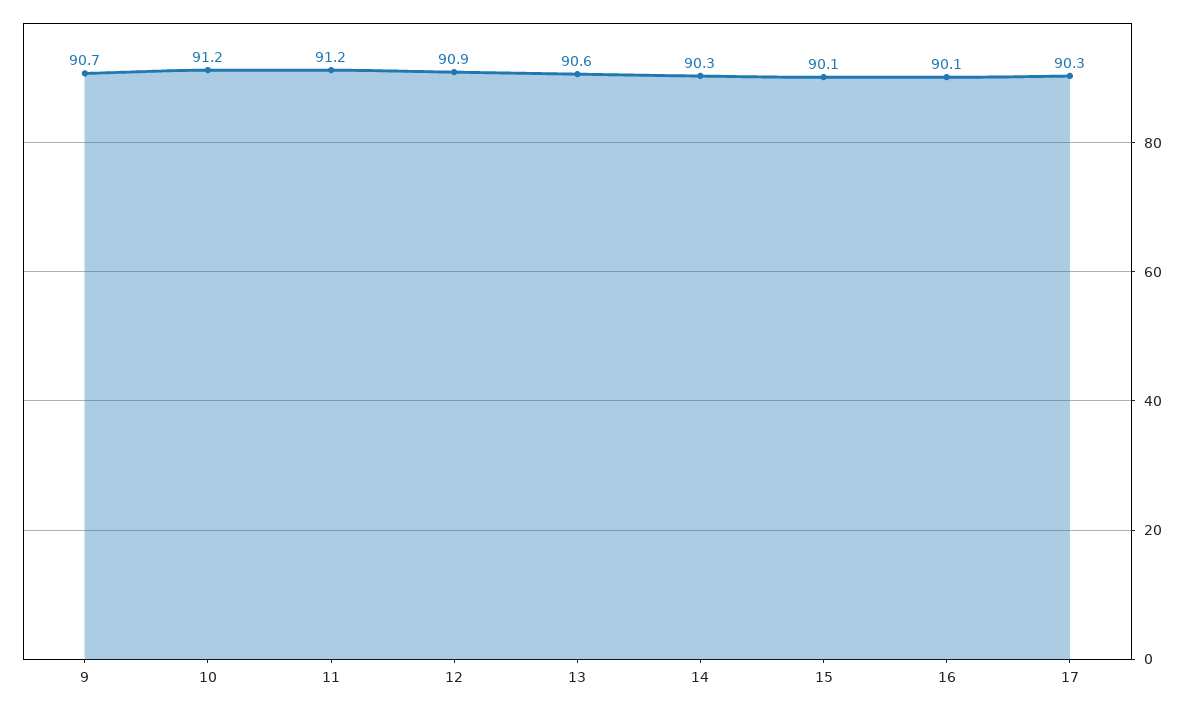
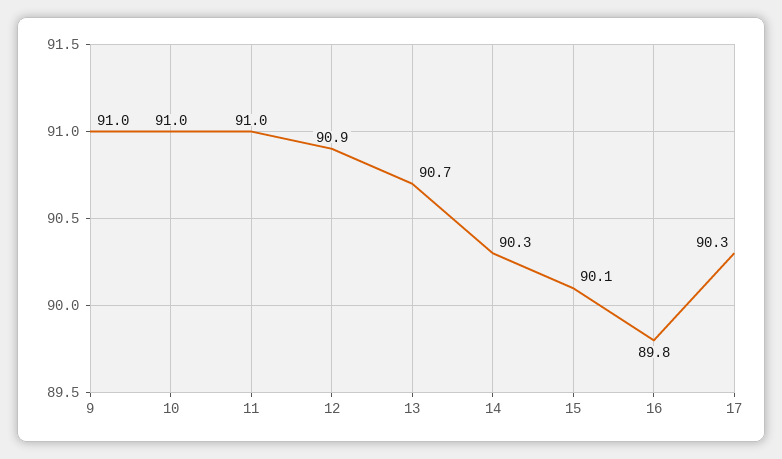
9: 90.7 -> 91
10: 91.2 -> 91
11: 91.2 -> 91
13: 90.6 -> 90.7
16: 90.1 -> 89.8

